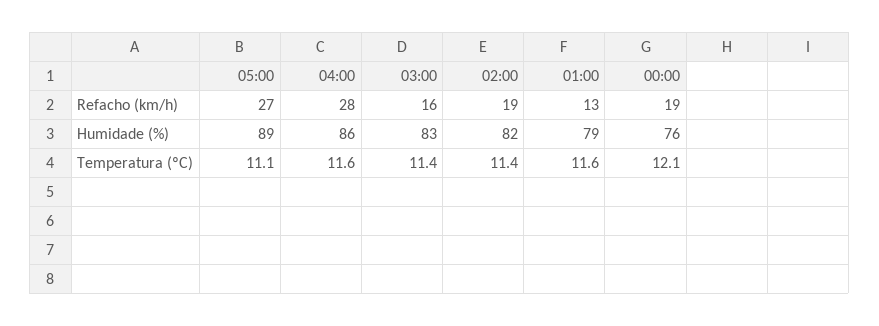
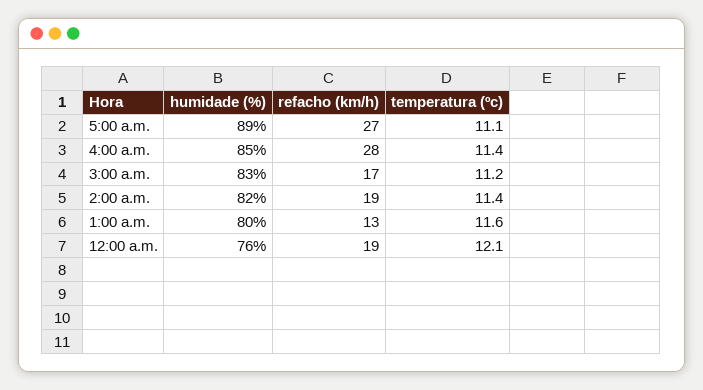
03:00, Refacho (km/h): 16 -> 17
04:00, Humidade (%): 86 -> 85
01:00, Humidade (%): 79 -> 80
04:00, Temperatura (ºC): 11.6 -> 11.4
03:00, Temperatura (ºC): 11.4 -> 11.2

